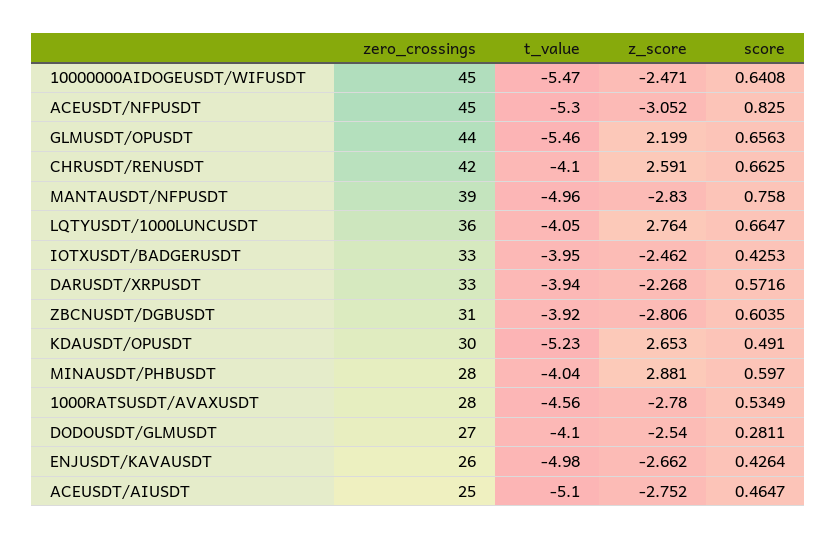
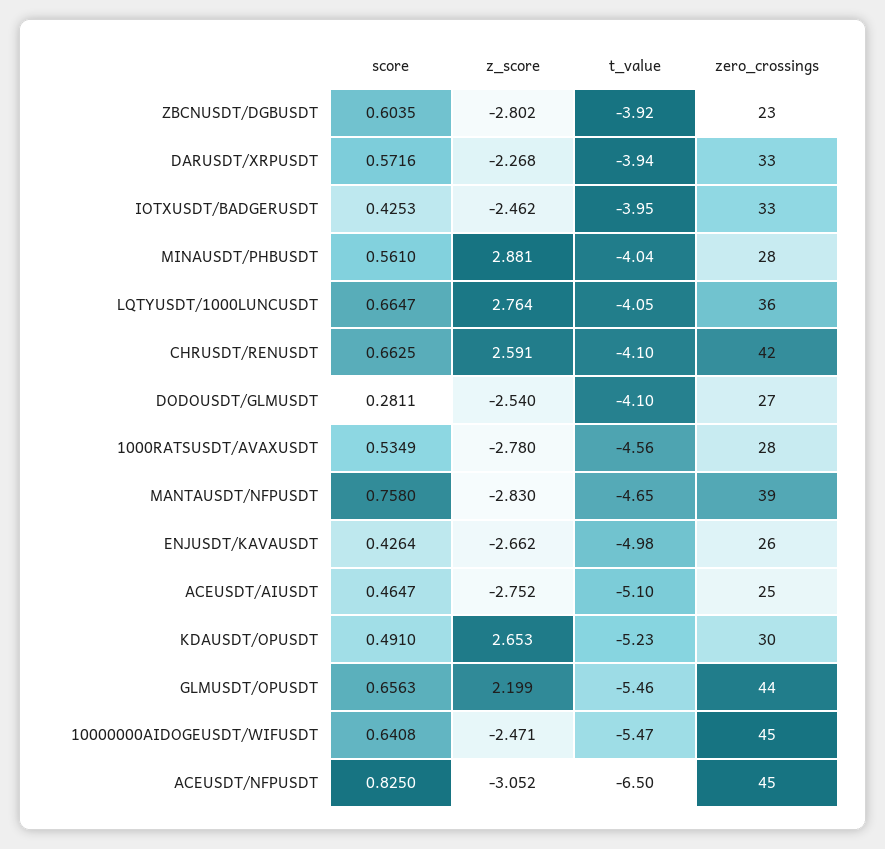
t_value, ACEUSDT/NFPUSDT: -5.3 -> -6.5
t_value, MANTAUSDT/NFPUSDT: -4.96 -> -4.65
zero_crossings, ZBCNUSDT/DGBUSDT: 31 -> 23
z_score, ZBCNUSDT/DGBUSDT: -2.806 -> -2.802
score, MINAUSDT/PHBUSDT: 0.597 -> 0.561

